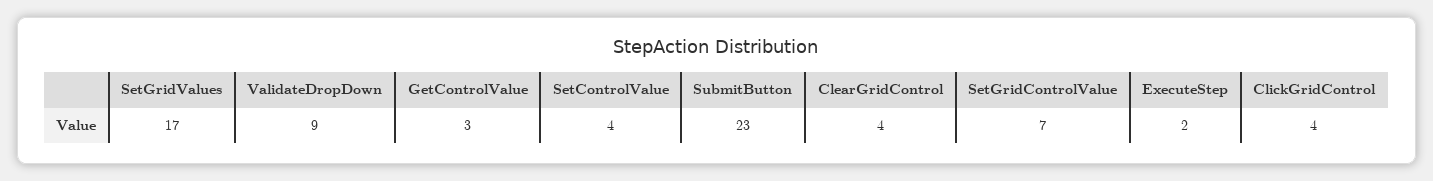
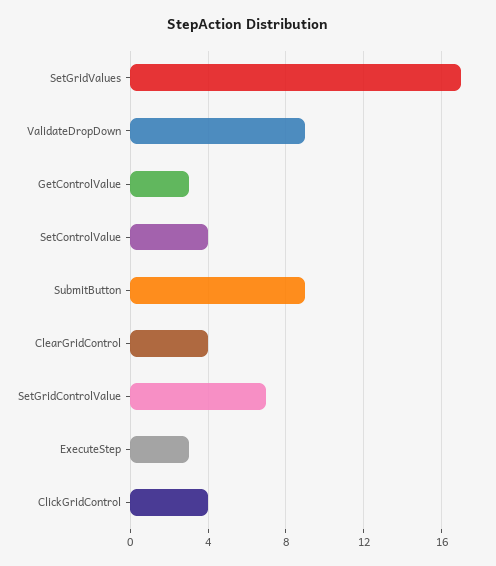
SubmitButton: 23 -> 9
ExecuteStep: 2 -> 3

